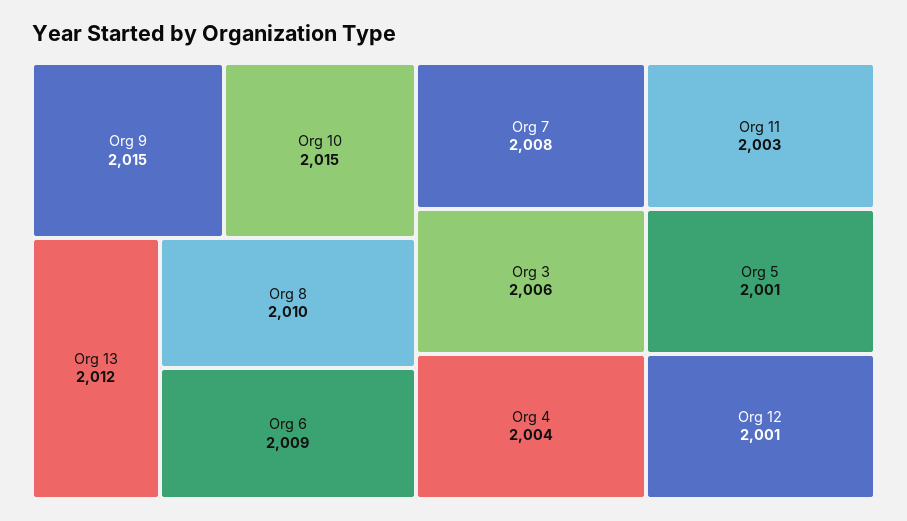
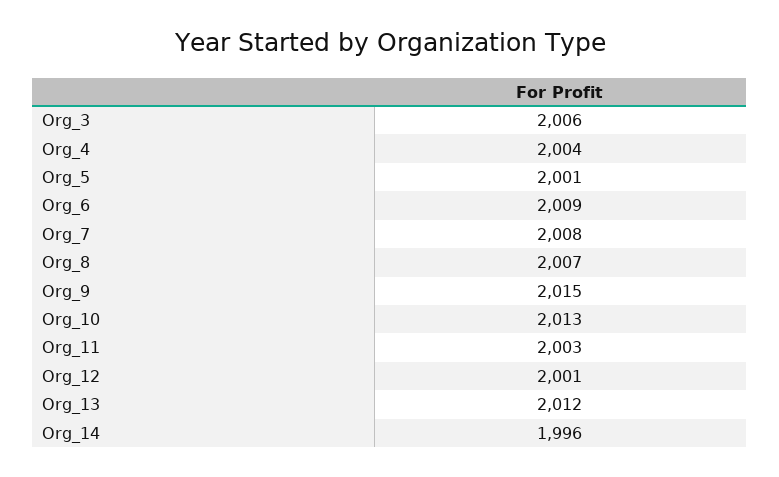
Org 10: 2015 -> 2013
Org 8: 2010 -> 2007
Org_14: none -> 1996

